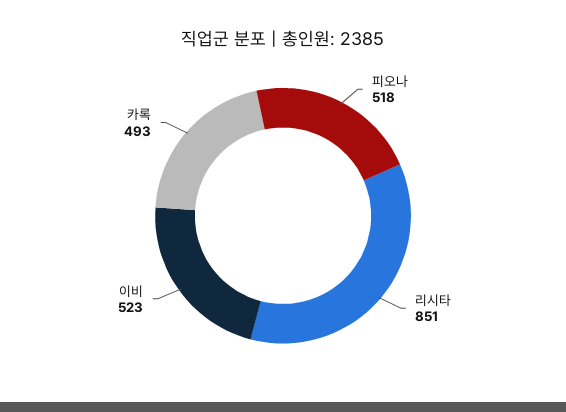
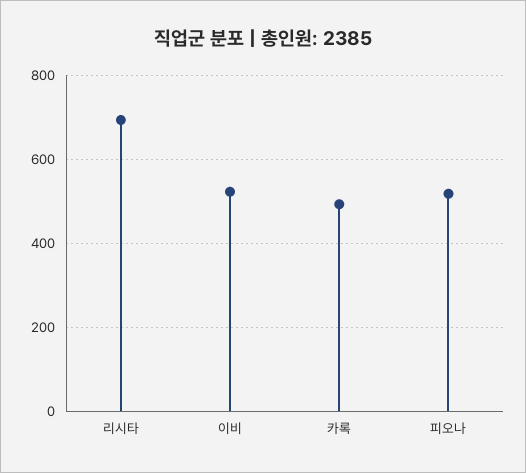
리시타: 851 -> 700

